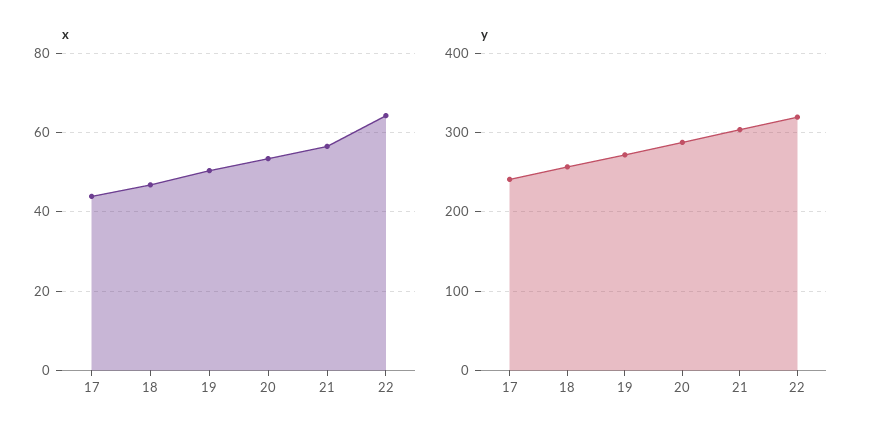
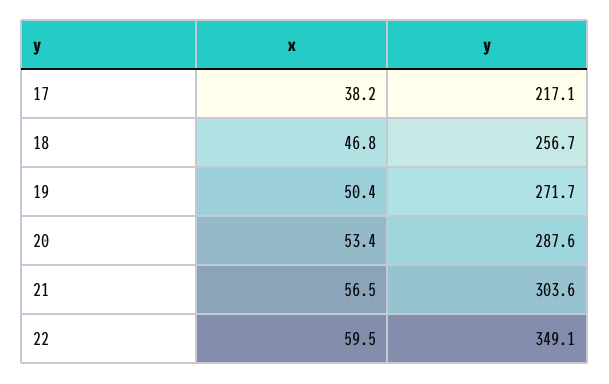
x, 17: 44 -> 38.2
x, 22: 64 -> 59.5
y, 17: 240 -> 217.1
y, 22: 320 -> 349.1

